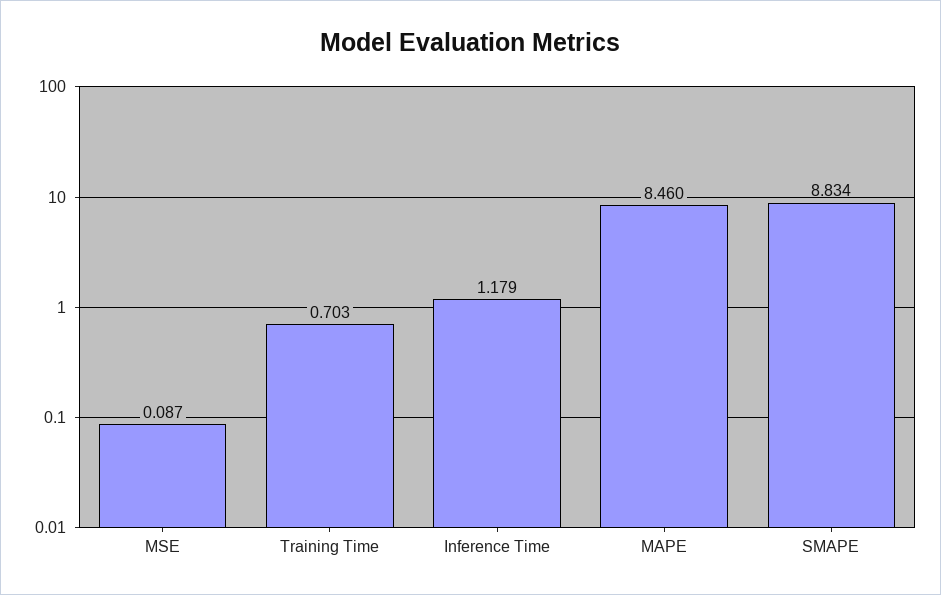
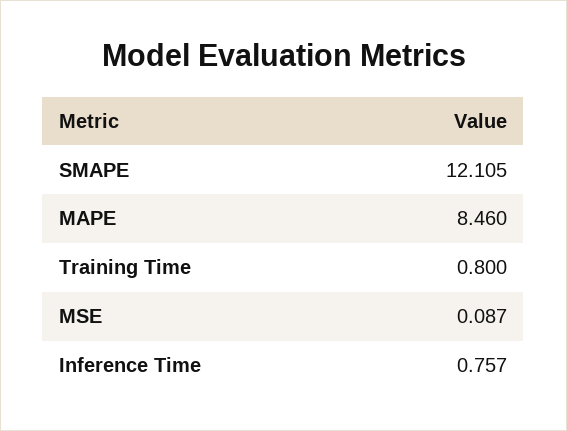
Training Time: 0.703 -> 0.8
Inference Time: 1.179 -> 0.757
SMAPE: 8.834 -> 12.105

